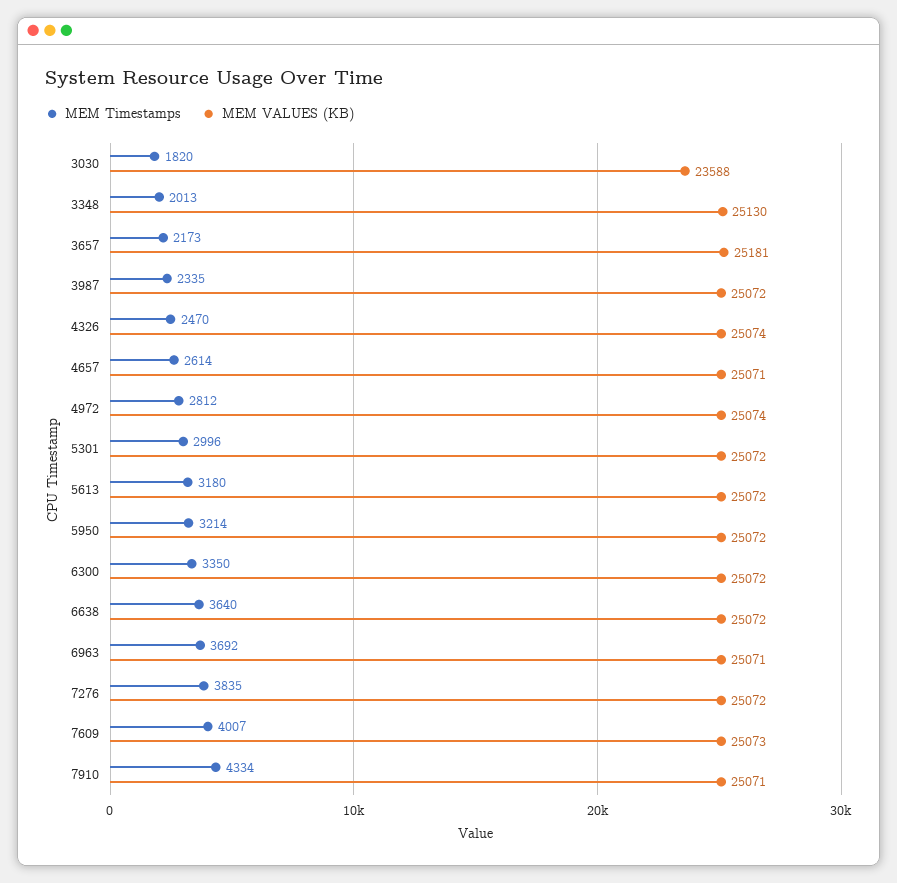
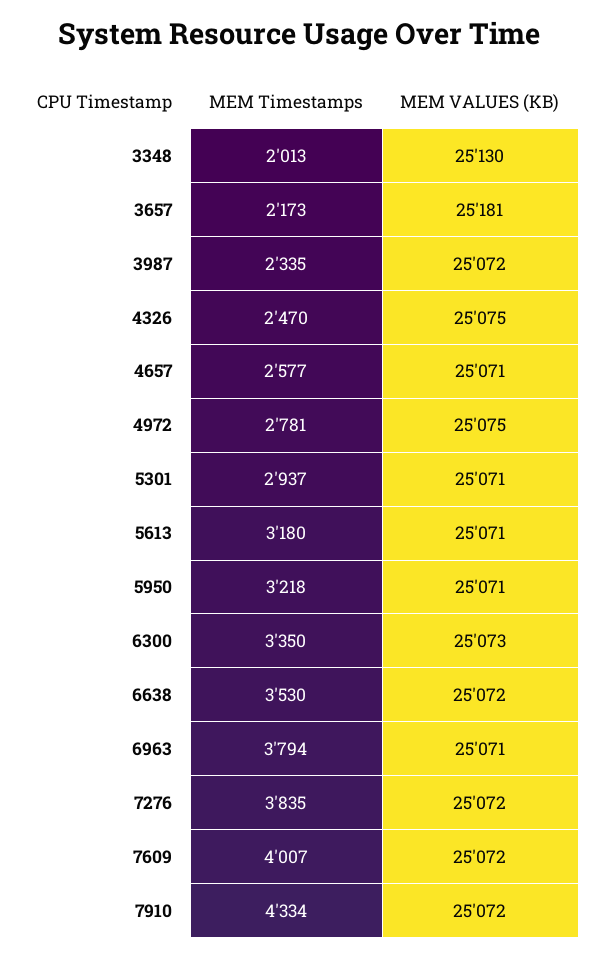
MEM Timestamps, 3030: 1820 -> none
MEM VALUES (KB), 3030: 23588 -> none
MEM VALUES (KB), 4326: 25074 -> 25075
MEM Timestamps, 4657: 2614 -> 2577
MEM Timestamps, 4972: 2812 -> 2781
MEM VALUES (KB), 4972: 25074 -> 25075
MEM Timestamps, 5301: 2996 -> 2937
MEM VALUES (KB), 5301: 25072 -> 25071
MEM VALUES (KB), 5613: 25072 -> 25071
MEM Timestamps, 5950: 3214 -> 3218
MEM VALUES (KB), 5950: 25072 -> 25071
MEM VALUES (KB), 6300: 25072 -> 25073
MEM Timestamps, 6638: 3640 -> 3530
MEM Timestamps, 6963: 3692 -> 3794
MEM VALUES (KB), 7609: 25073 -> 25072
MEM VALUES (KB), 7910: 25071 -> 25072

